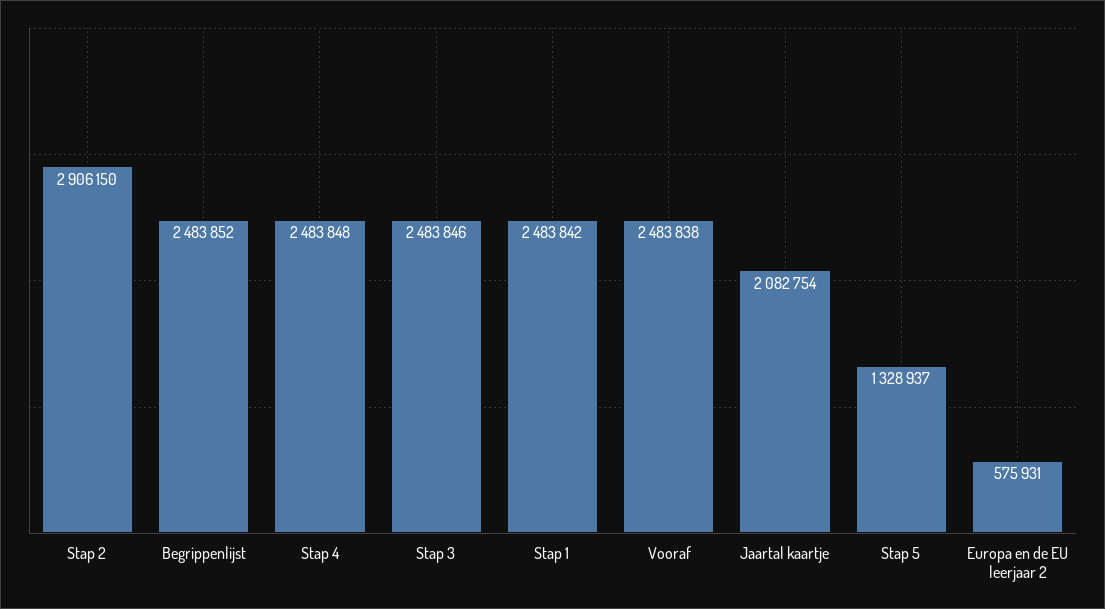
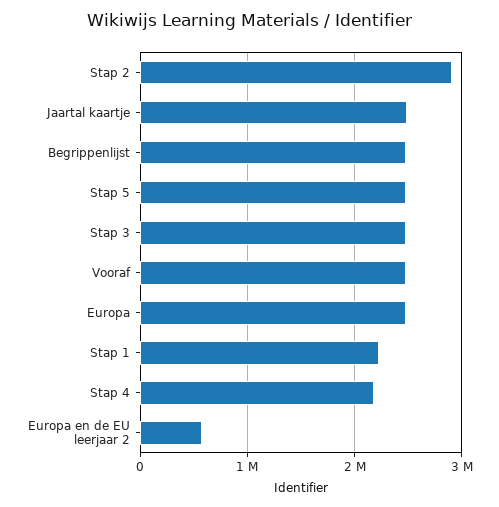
Stap 4: 2483848 -> 2200000
Stap 1: 2483842 -> 2200000
Jaartal kaartje: 2082754 -> 2500000
Stap 5: 1328937 -> 2500000
Europa: none -> 2500000

